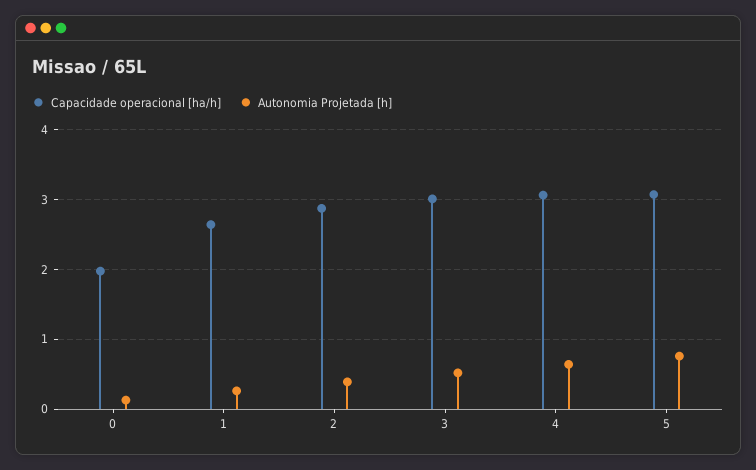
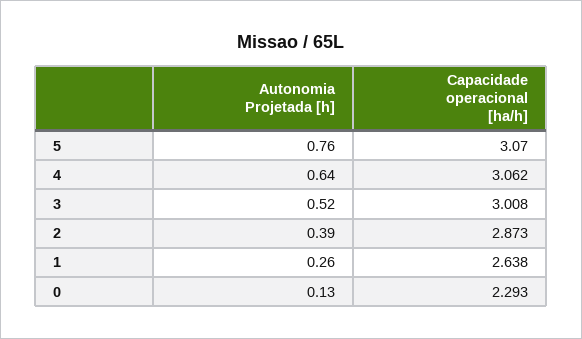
Capacidade operacional [ha/h], 0: 2 -> 2.293

